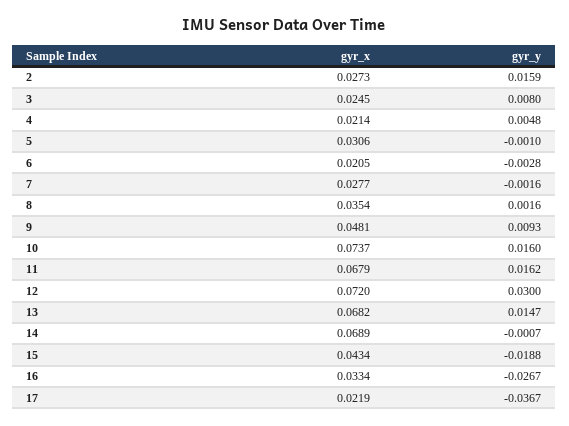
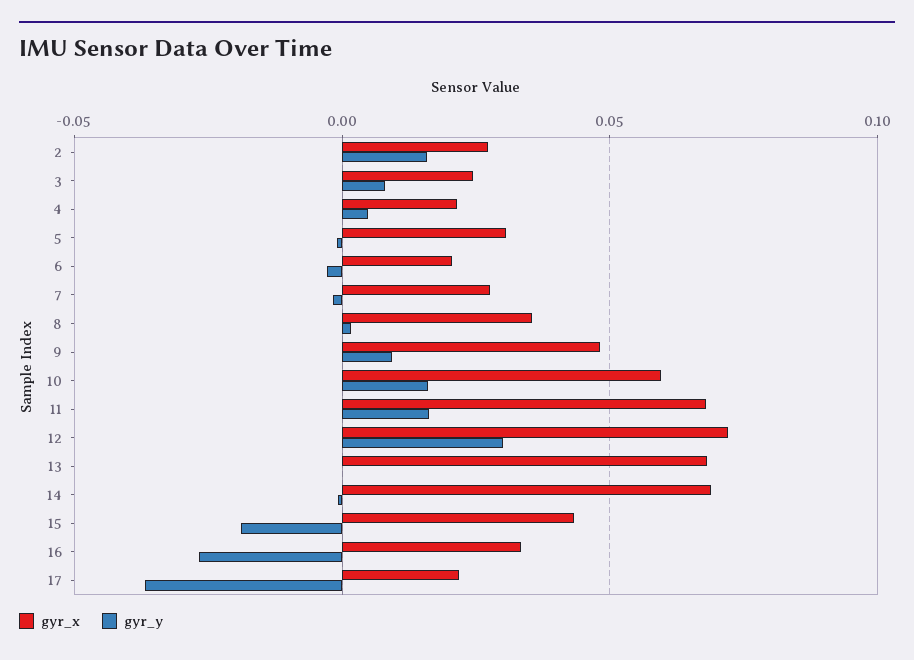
gyr_x, 10: 0.0737 -> 0.06
gyr_y, 13: 0.0147 -> 0

